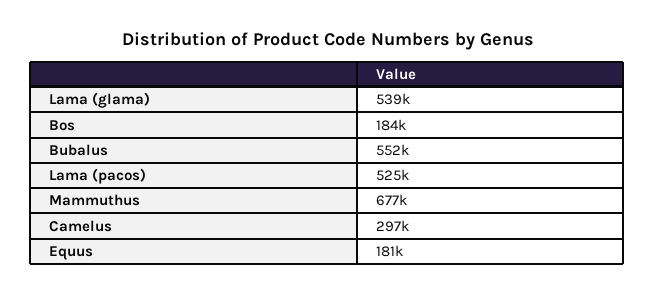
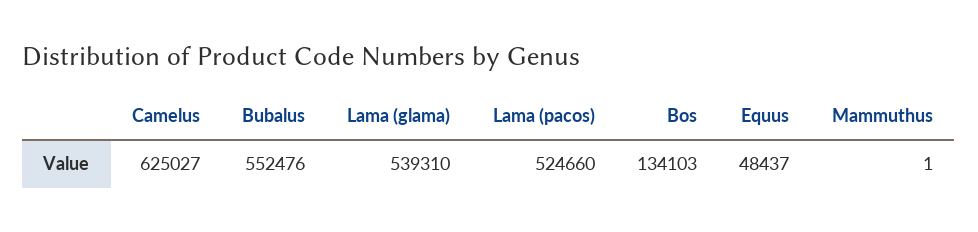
Bos: 184000 -> 134103
Mammuthus: 677000 -> 1
Camelus: 297000 -> 625027
Equus: 181000 -> 48437

